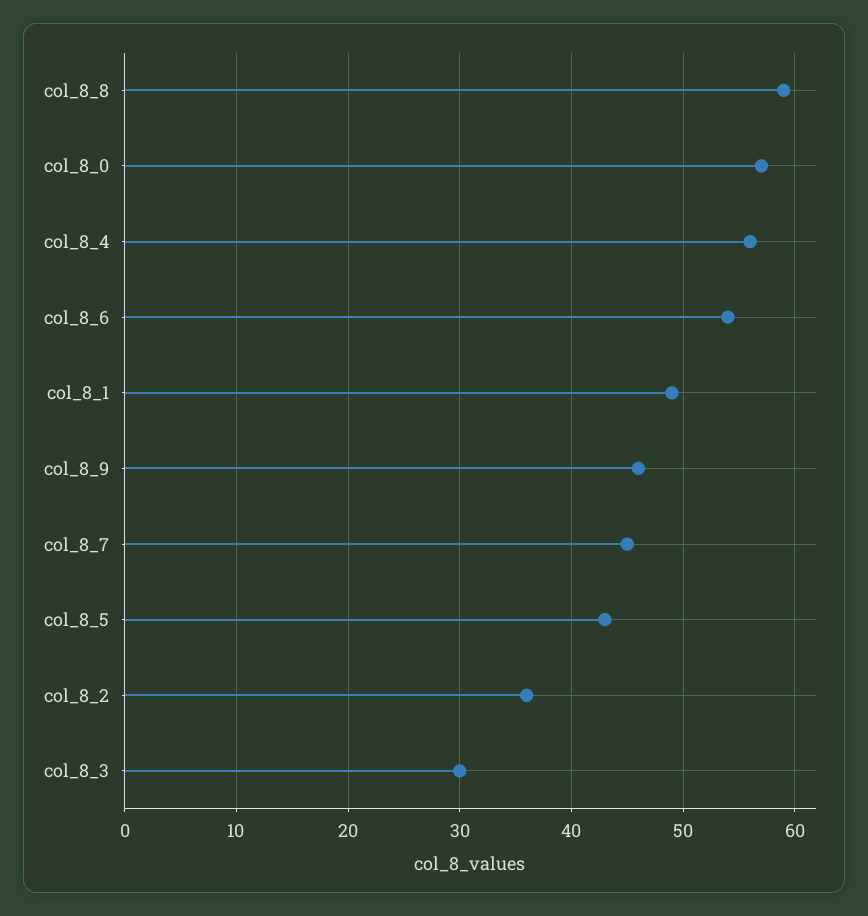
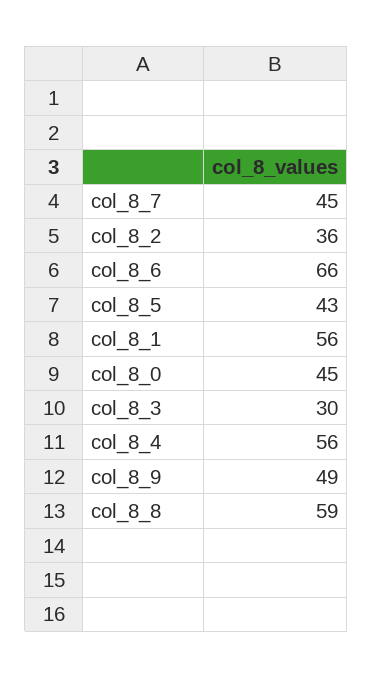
col_8_0: 57 -> 45
col_8_6: 54 -> 66
col_8_1: 49 -> 56
col_8_9: 46 -> 49

